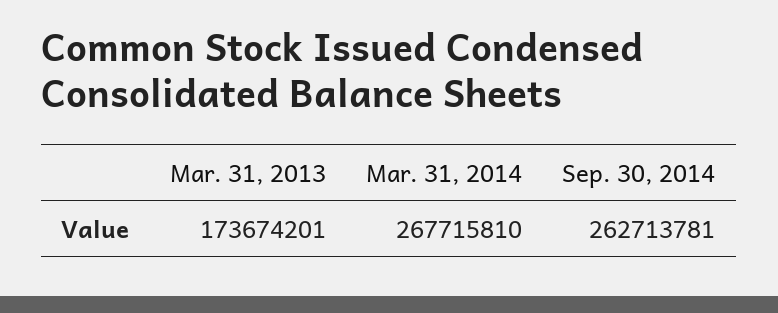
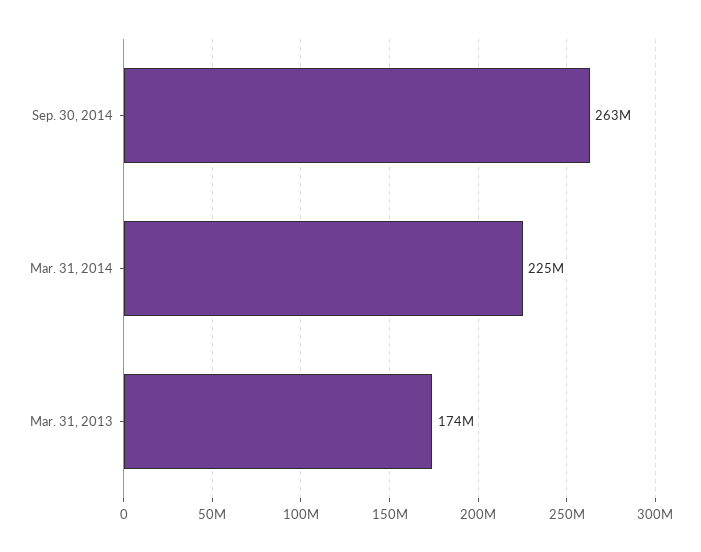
Mar. 31, 2014: 267715810 -> 225000000

